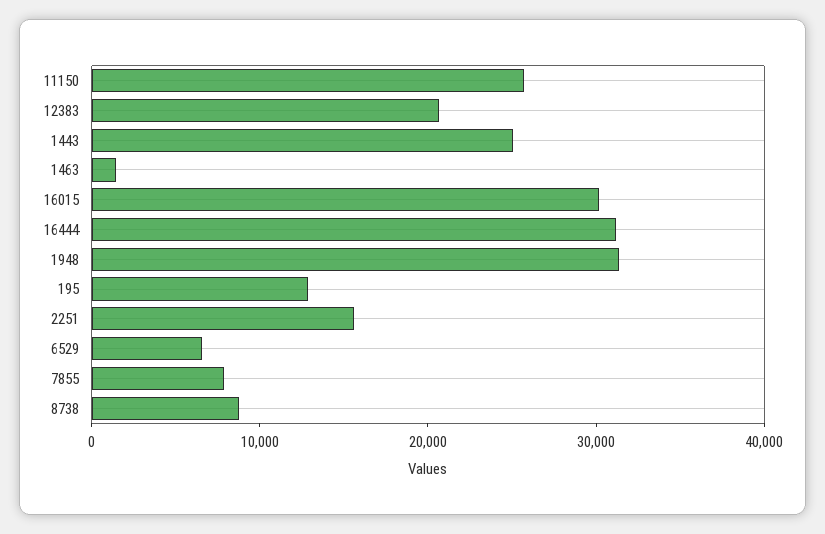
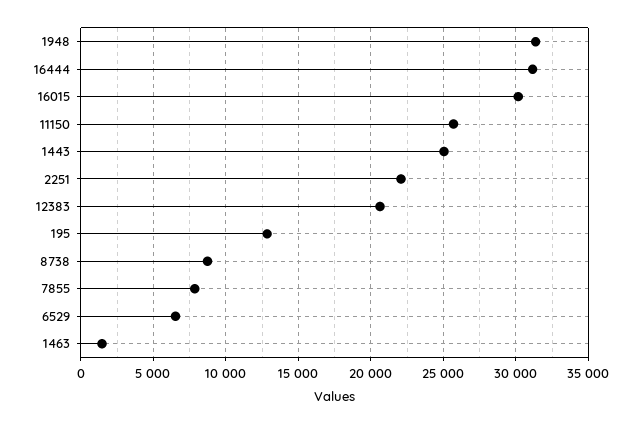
2251: 16000 -> 22000

